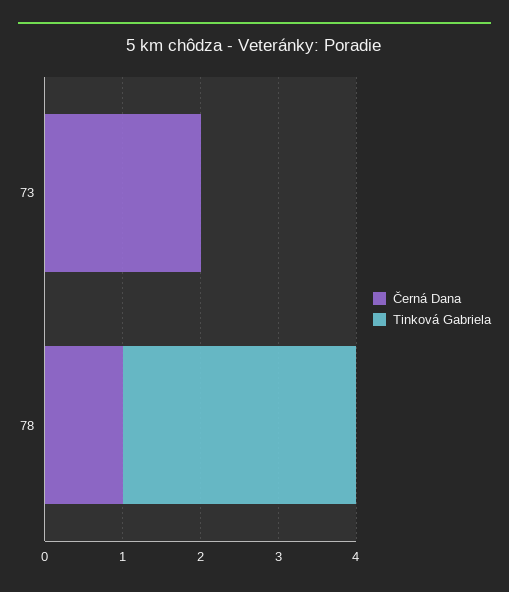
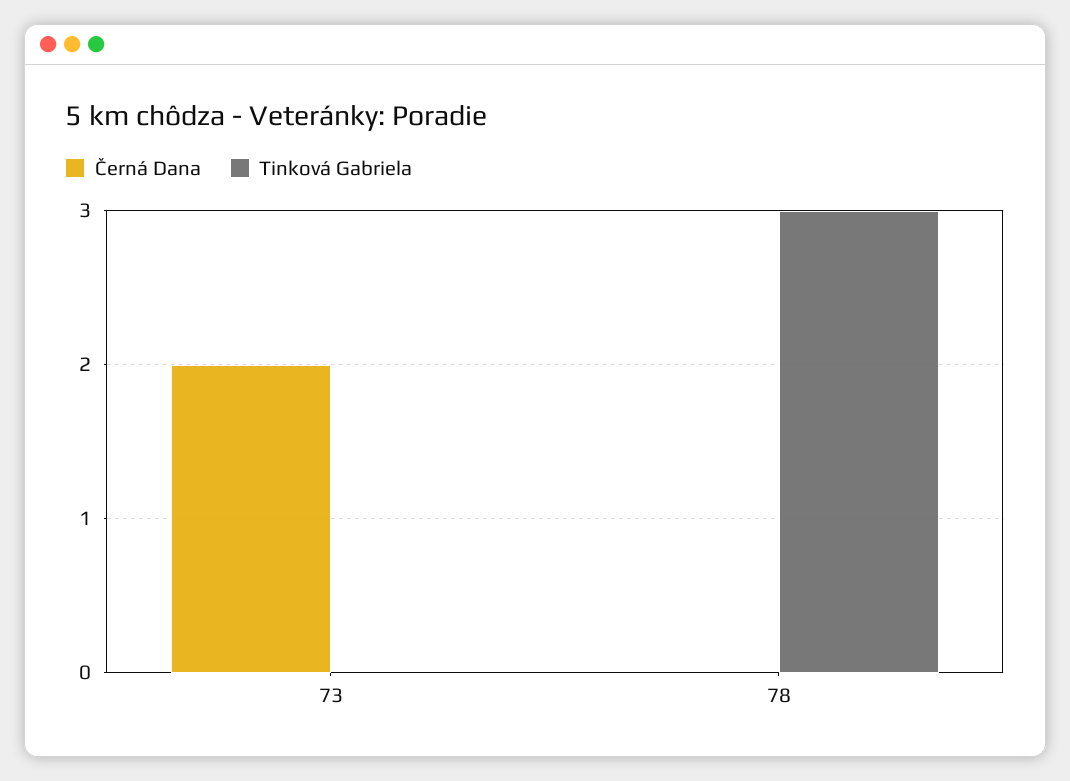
Černá Dana, 78: 1 -> 0

